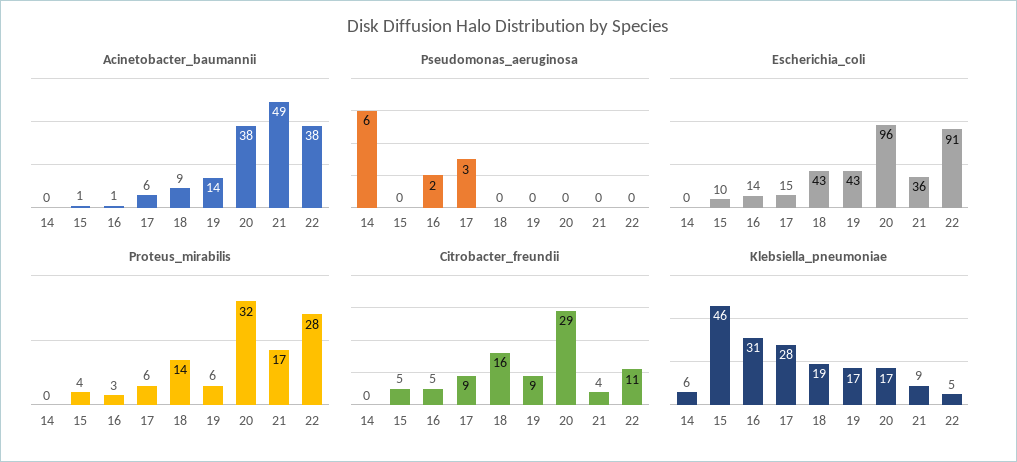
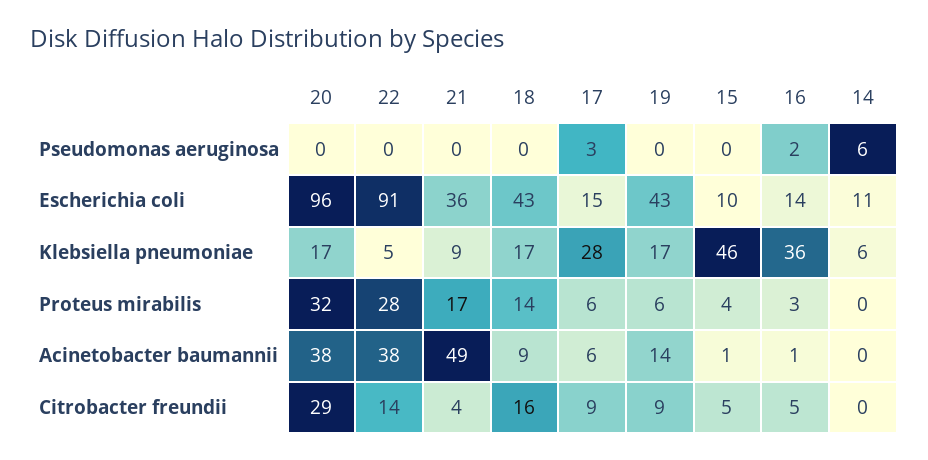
Escherichia_coli, 14: 0 -> 11
Citrobacter_freundii, 22: 11 -> 14
Klebsiella_pneumoniae, 16: 31 -> 36
Klebsiella_pneumoniae, 18: 19 -> 17

